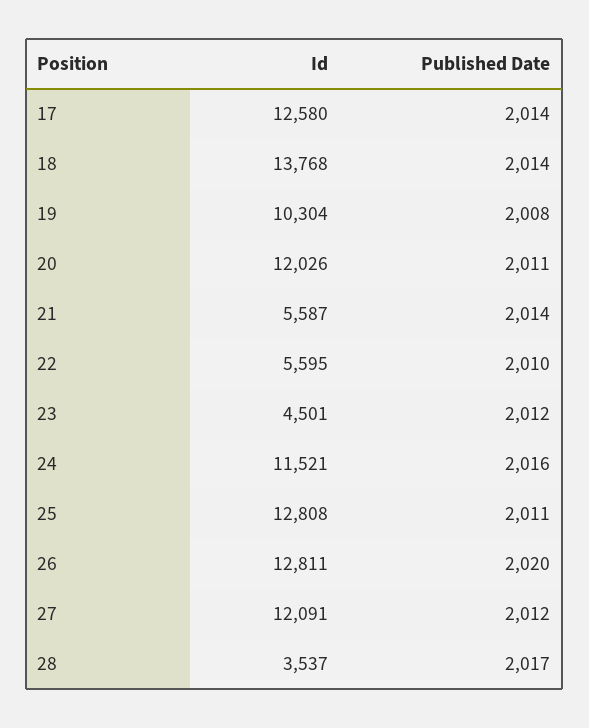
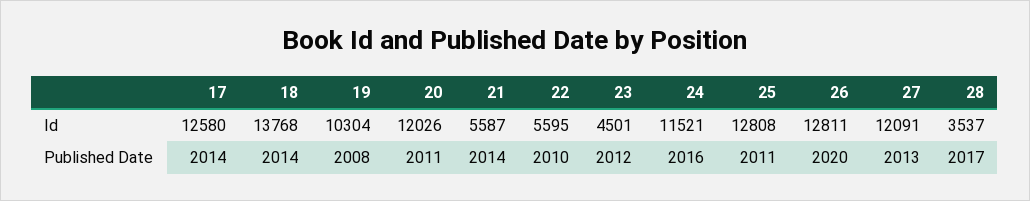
Published Date, 27: 2012 -> 2013

